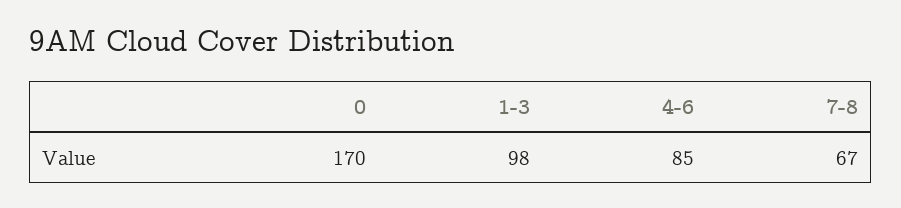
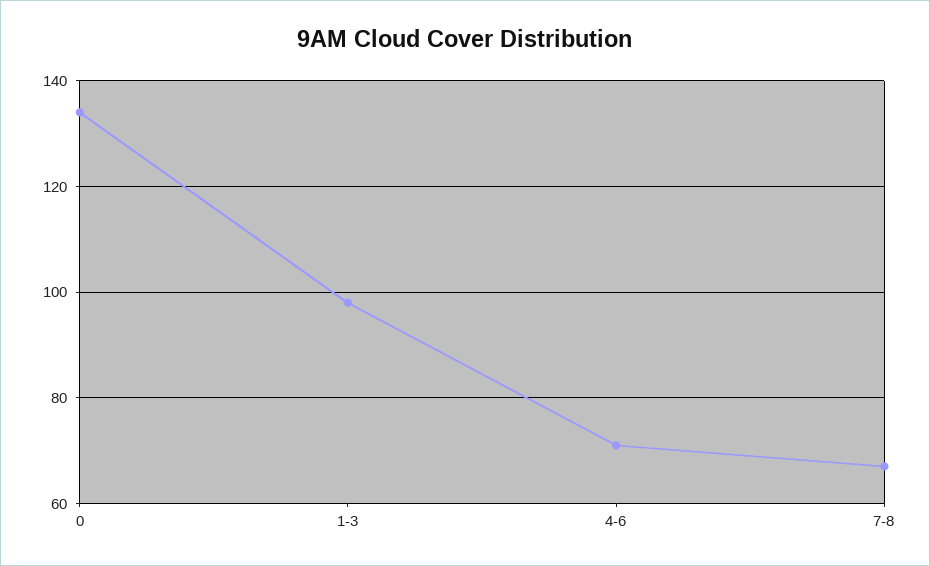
0: 170 -> 135
4-6: 85 -> 70

